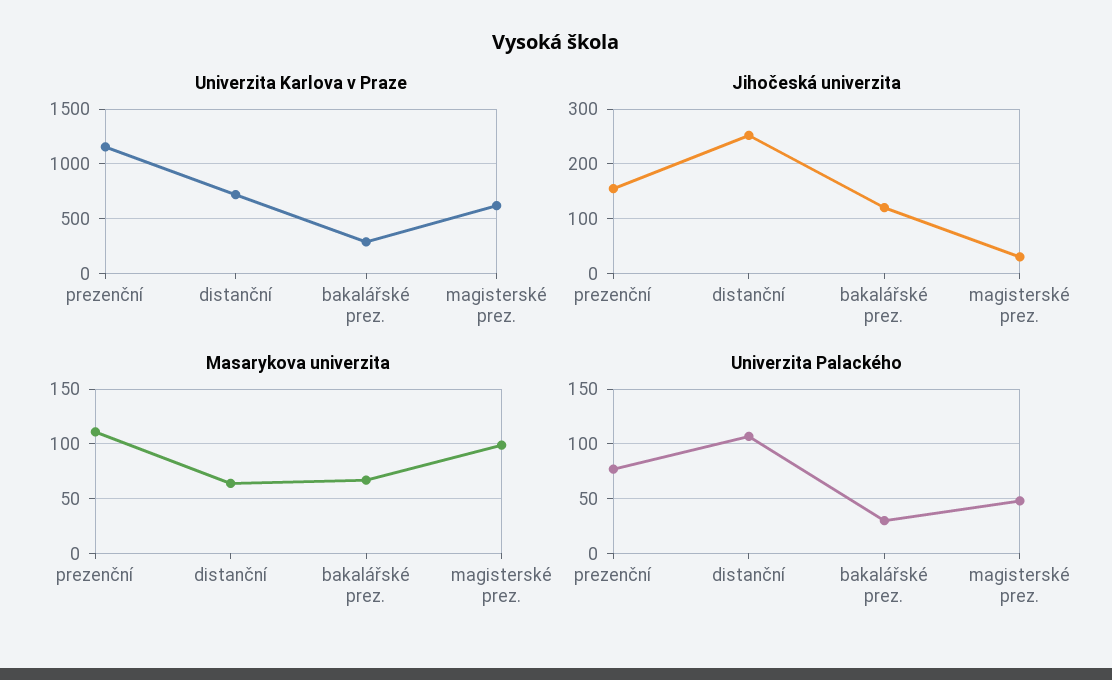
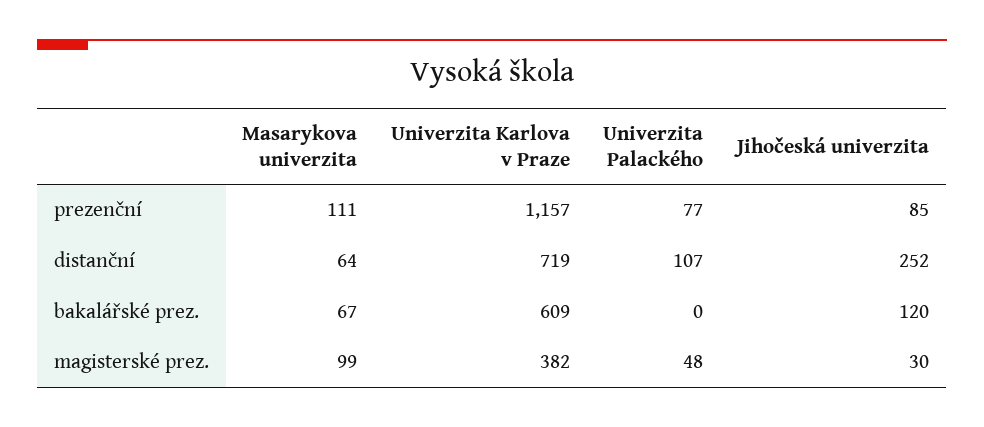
Univerzita Karlova v Praze, bakalářské prez.: 300 -> 609
Univerzita Karlova v Praze, magisterské prez.: 600 -> 382
Jihočeská univerzita, prezenční: 160 -> 85
Univerzita Palackého, bakalářské prez.: 30 -> 0

